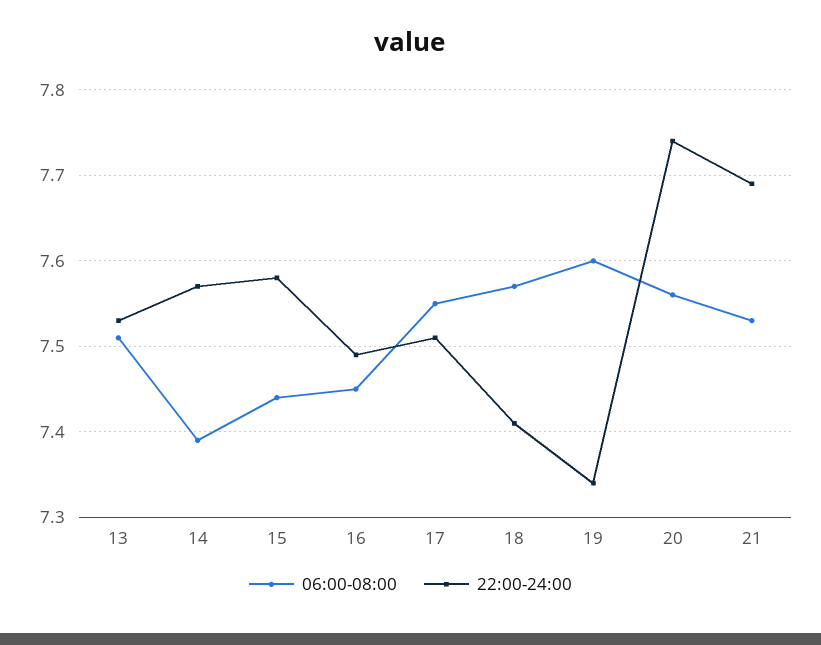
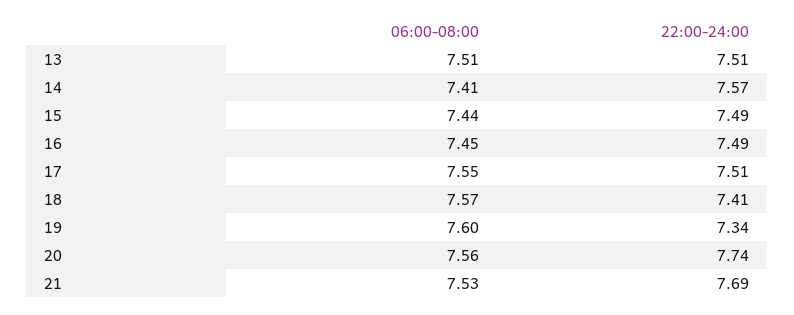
22:00-24:00, 13: 7.53 -> 7.51
06:00-08:00, 14: 7.39 -> 7.41
22:00-24:00, 15: 7.58 -> 7.49

